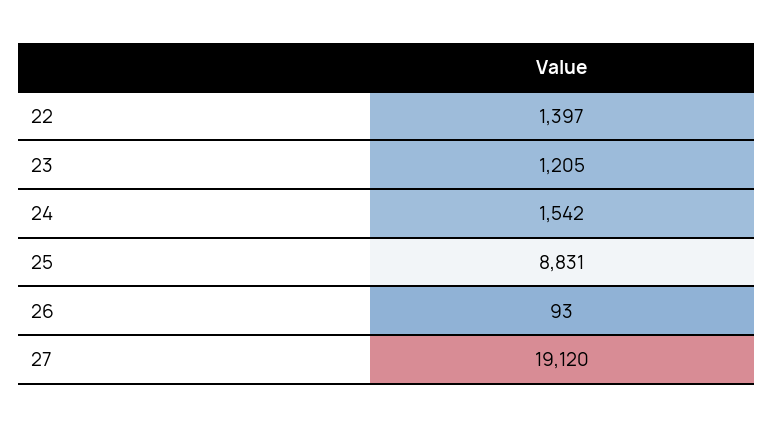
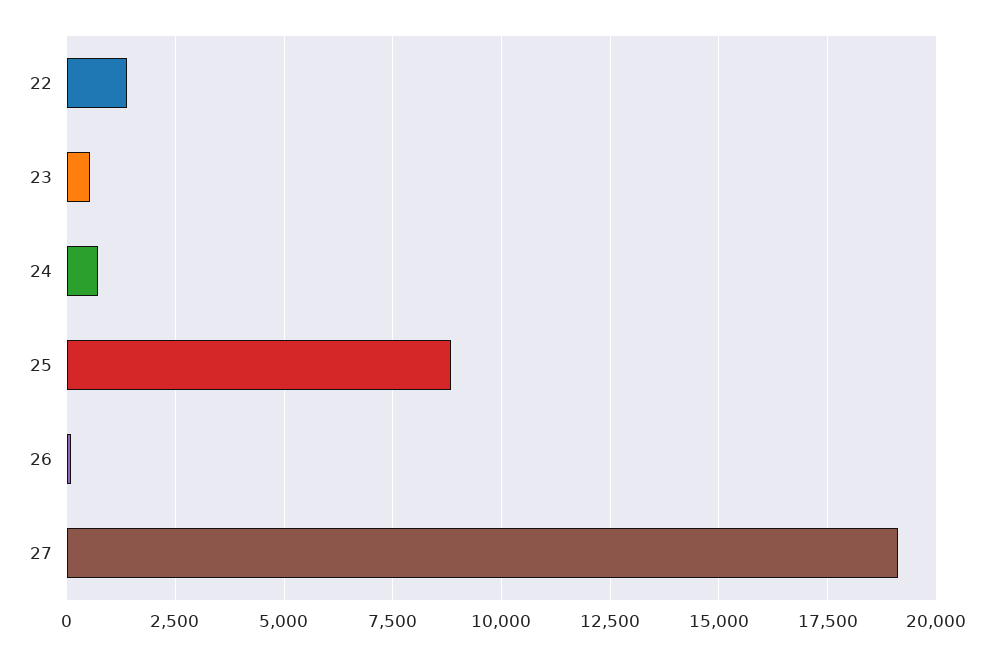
23: 1205 -> 500
24: 1542 -> 750

